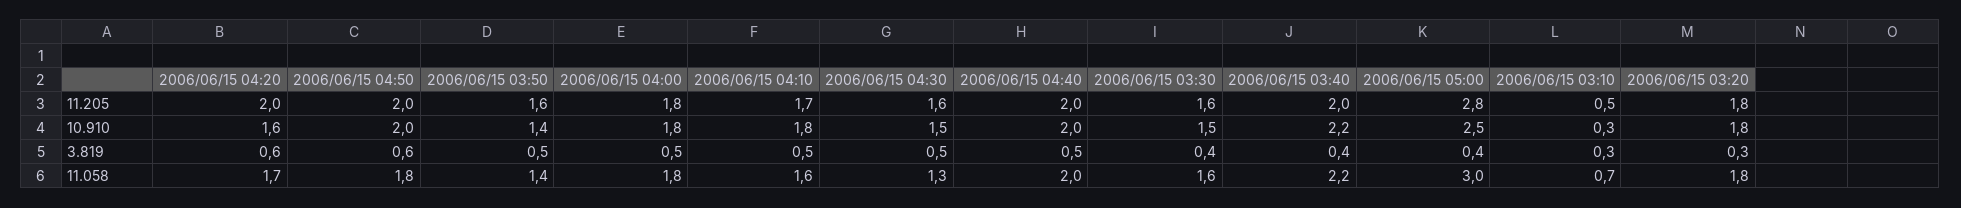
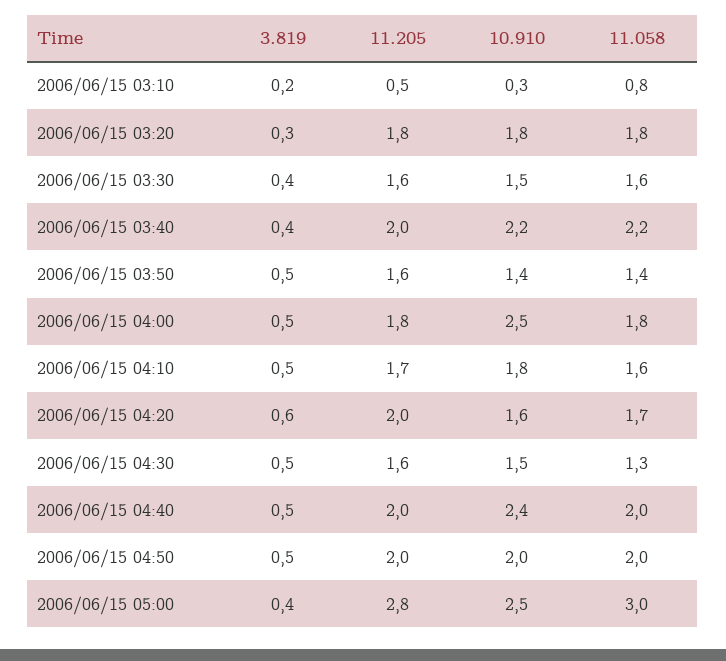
2006/06/15 04:00, 10.910: 1.8 -> 2.5
2006/06/15 04:40, 10.910: 2 -> 2.4
2006/06/15 04:50, 3.819: 0.6 -> 0.5
2006/06/15 03:10, 3.819: 0.3 -> 0.2
2006/06/15 04:50, 11.058: 1.8 -> 2
2006/06/15 03:10, 11.058: 0.7 -> 0.8

